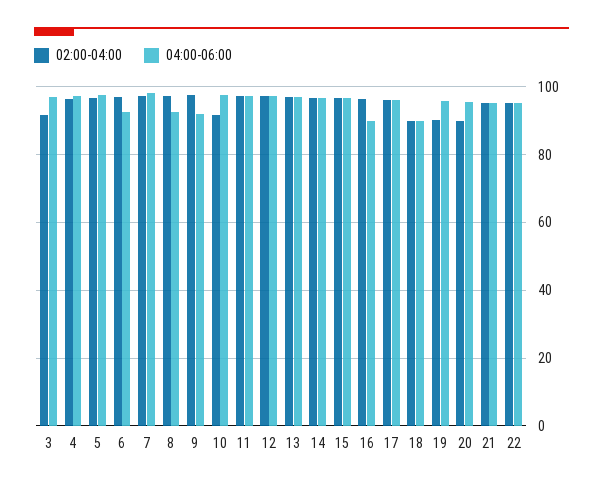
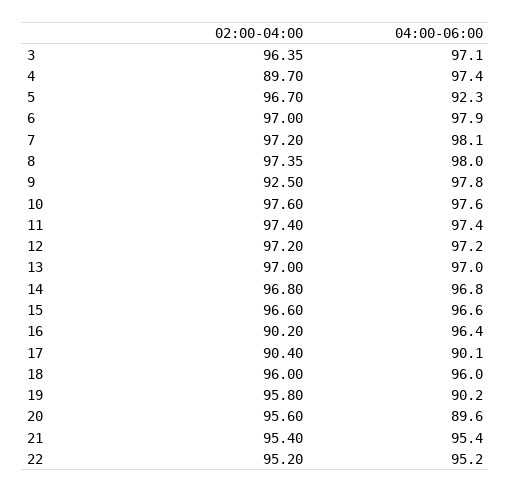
02:00-04:00, 3: 92 -> 96.35
02:00-04:00, 4: 96 -> 89.7
04:00-06:00, 5: 98 -> 92.3
04:00-06:00, 6: 92 -> 97.9
04:00-06:00, 8: 92 -> 98
02:00-04:00, 9: 98 -> 92.5
04:00-06:00, 9: 92 -> 97.8
02:00-04:00, 10: 92 -> 97.6
02:00-04:00, 16: 96 -> 90.2
04:00-06:00, 16: 90 -> 96.4
02:00-04:00, 17: 96 -> 90.4
04:00-06:00, 17: 96 -> 90.1
02:00-04:00, 18: 90 -> 96
04:00-06:00, 18: 90 -> 96
02:00-04:00, 19: 90 -> 95.8
04:00-06:00, 19: 96 -> 90.2
02:00-04:00, 20: 90 -> 95.6
04:00-06:00, 20: 96 -> 89.6

